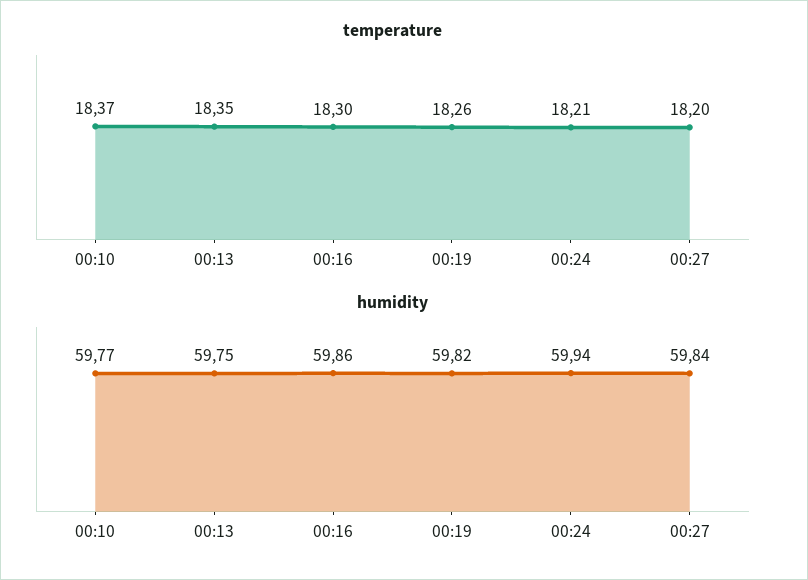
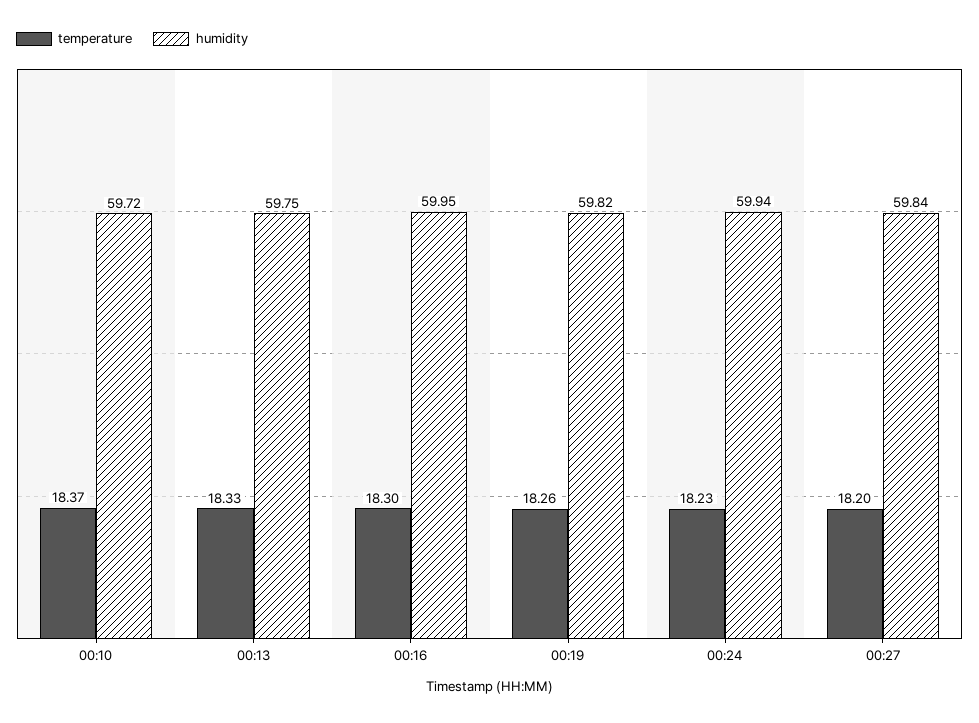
temperature, 00:13: 18.35 -> 18.33
temperature, 00:24: 18.21 -> 18.23
humidity, 00:10: 59.77 -> 59.72
humidity, 00:16: 59.86 -> 59.95

